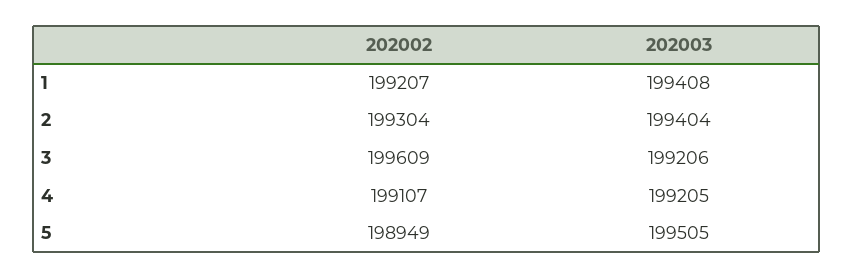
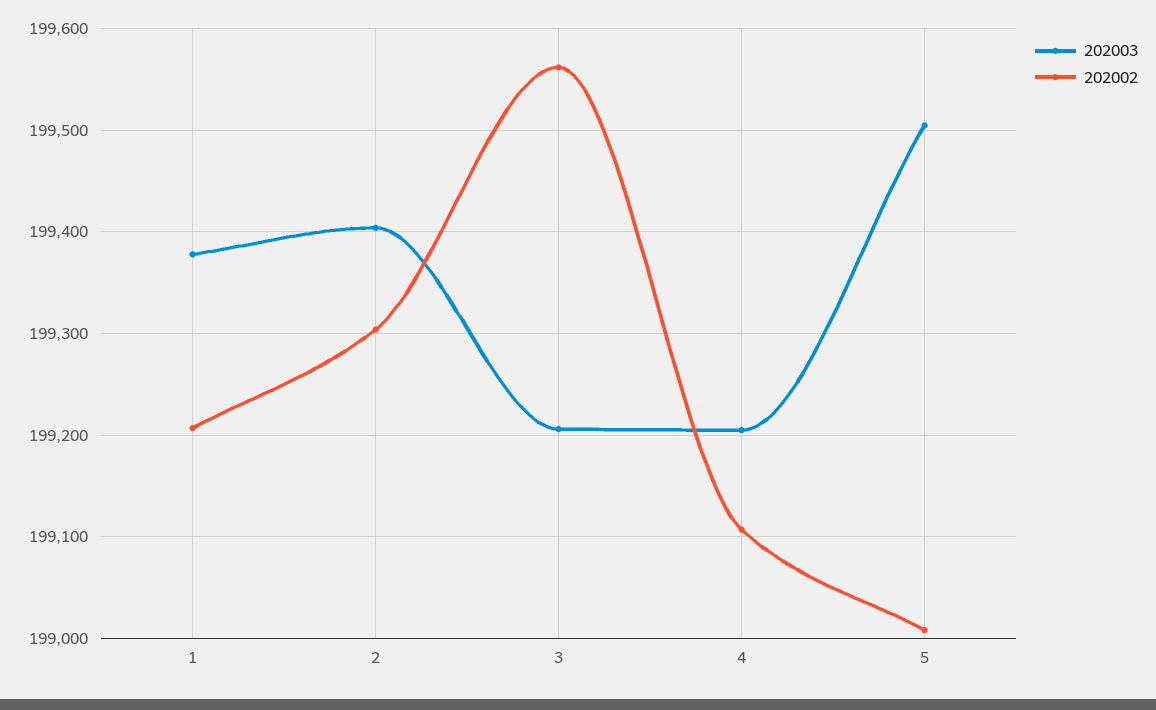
202003, 1: 199408 -> 199380
202002, 3: 199609 -> 199560
202002, 5: 198949 -> 199010

